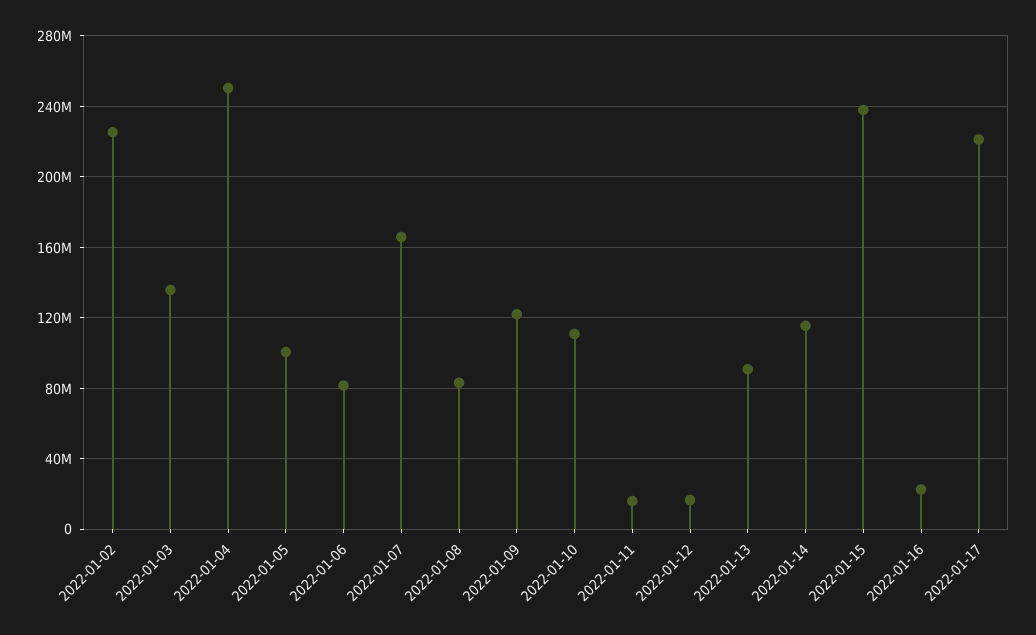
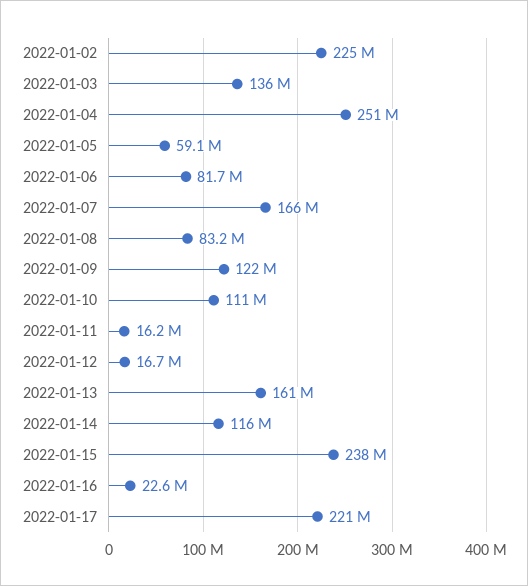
2022-01-05: 100000000 -> 59100000
2022-01-13: 90000000 -> 161000000

